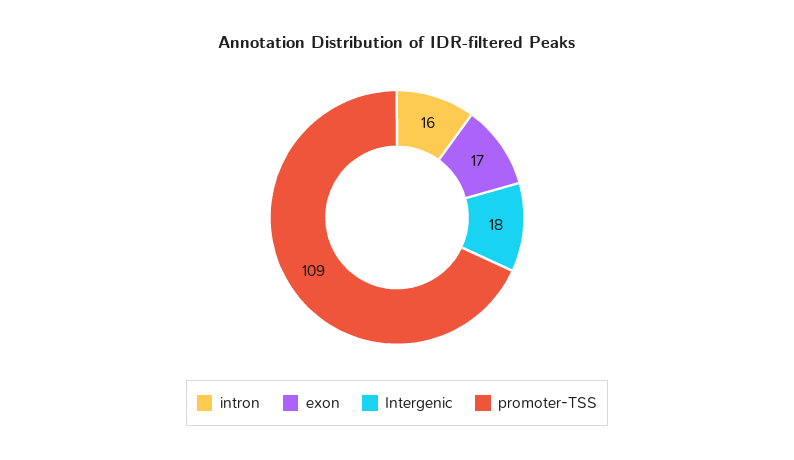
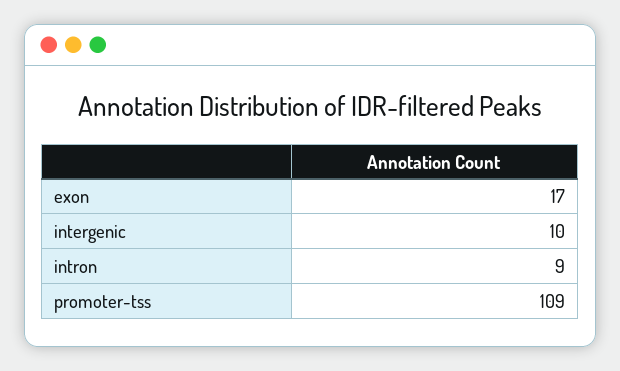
intron: 16 -> 9
Intergenic: 18 -> 10

